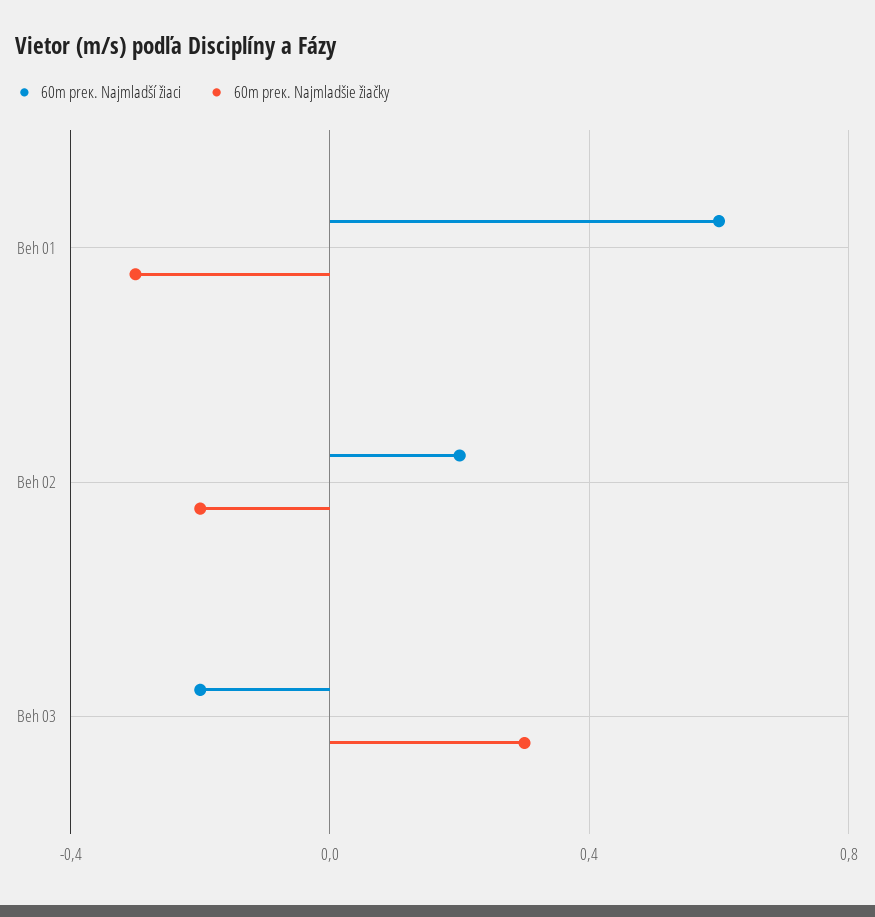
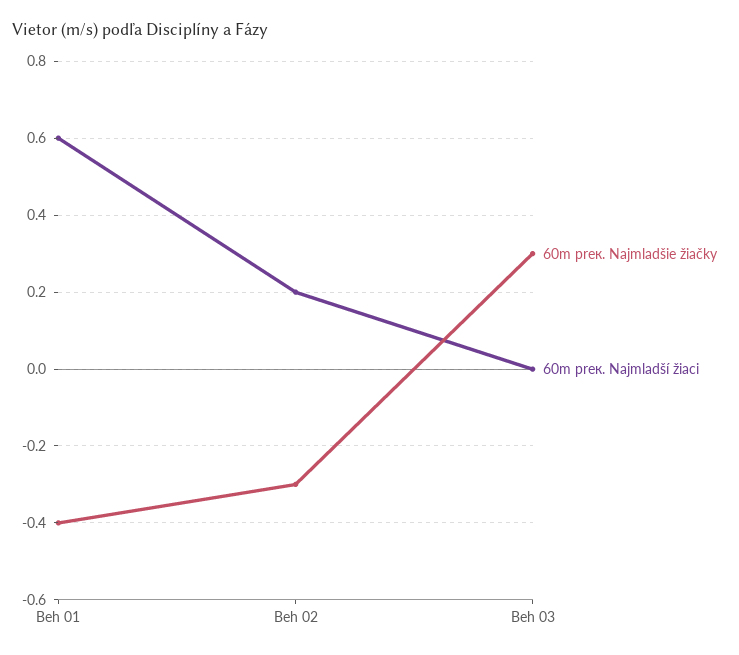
60m prек. Najmladšie žiačky, Beh 01: -0.3 -> -0.4
60m prек. Najmladšie žiačky, Beh 02: -0.2 -> -0.3
60m prек. Najmladší žiaci, Beh 03: -0.2 -> 0

